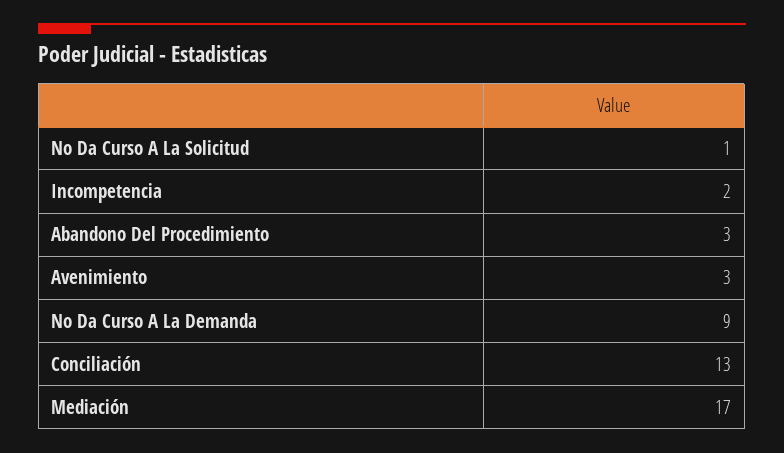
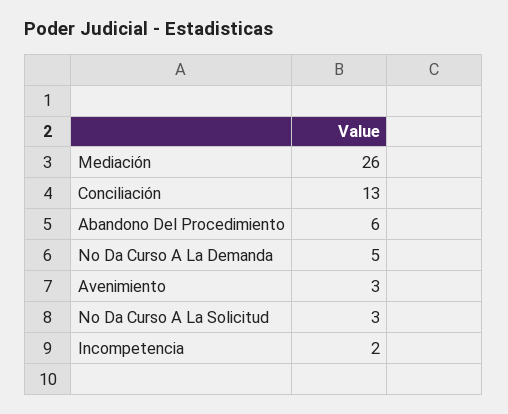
No Da Curso A La Solicitud: 1 -> 3
Abandono Del Procedimiento: 3 -> 6
No Da Curso A La Demanda: 9 -> 5
Mediación: 17 -> 26

